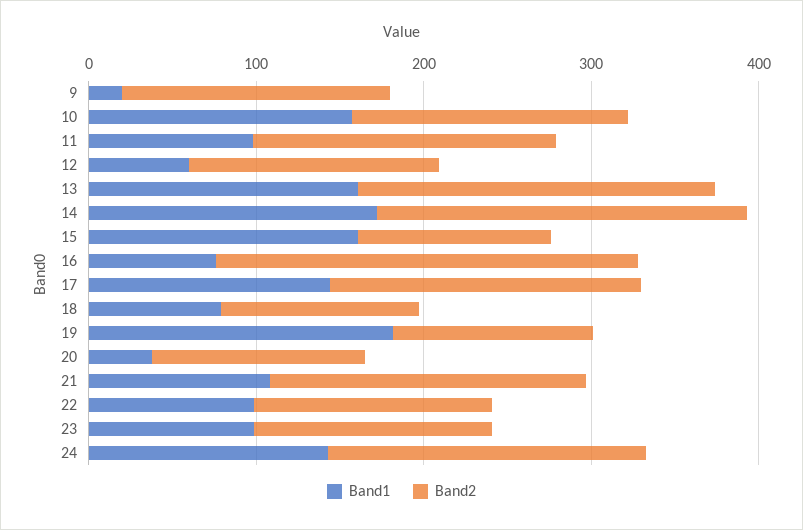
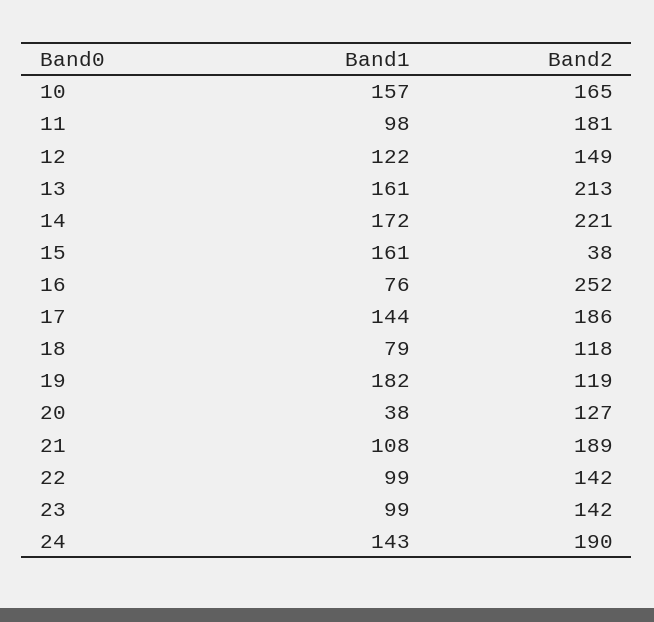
Band1, 9: 20 -> none
Band2, 9: 160 -> none
Band1, 12: 60 -> 122
Band2, 15: 120 -> 38

